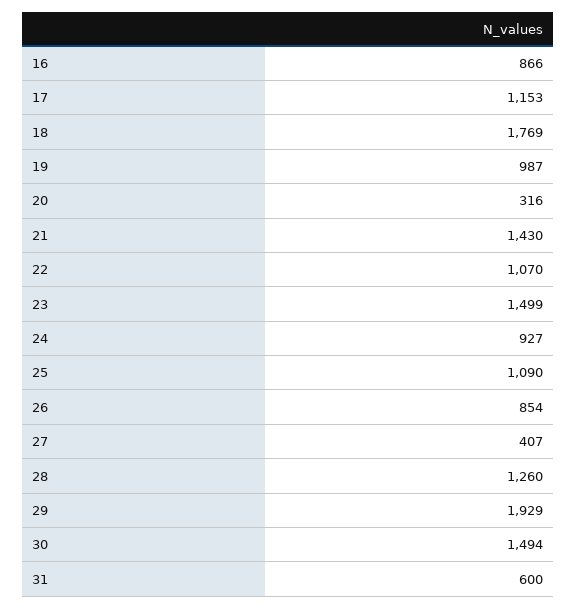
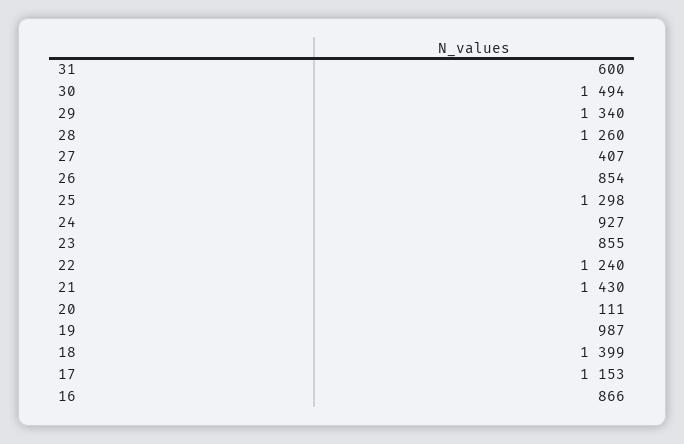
18: 1769 -> 1399
20: 316 -> 111
22: 1070 -> 1240
23: 1499 -> 855
25: 1090 -> 1298
29: 1929 -> 1340

